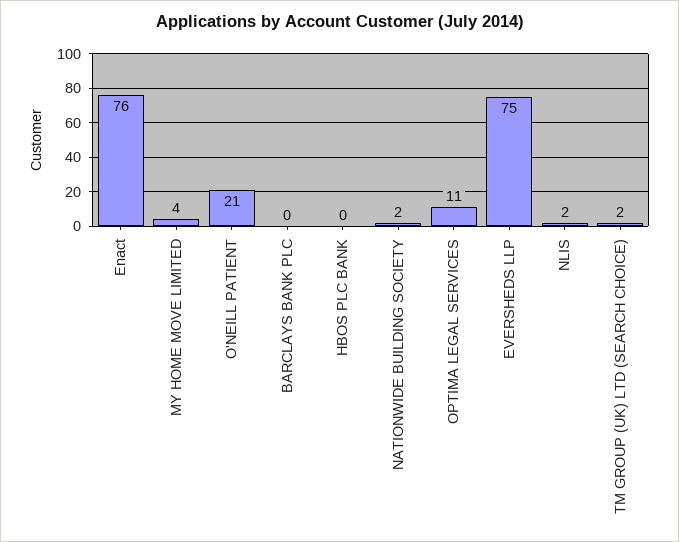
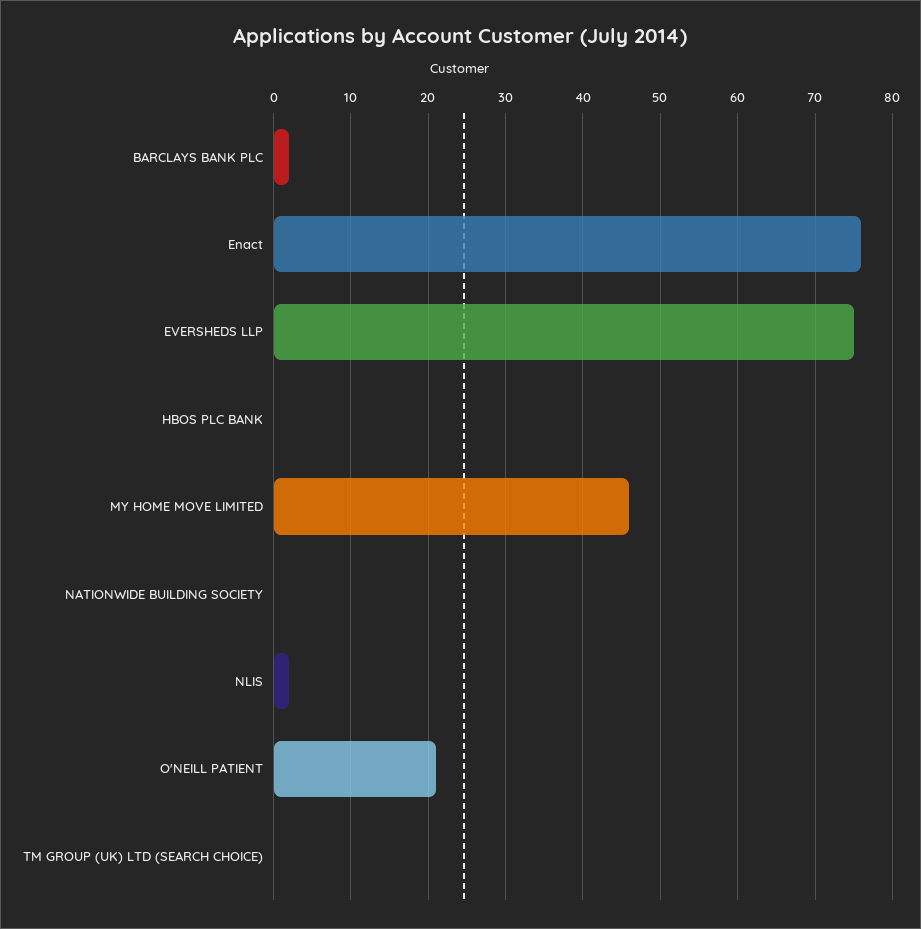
MY HOME MOVE LIMITED: 4 -> 46
BARCLAYS BANK PLC: 0 -> 2
NATIONWIDE BUILDING SOCIETY: 2 -> 0
OPTIMA LEGAL SERVICES: 11 -> none
TM GROUP (UK) LTD (SEARCH CHOICE): 2 -> 0

